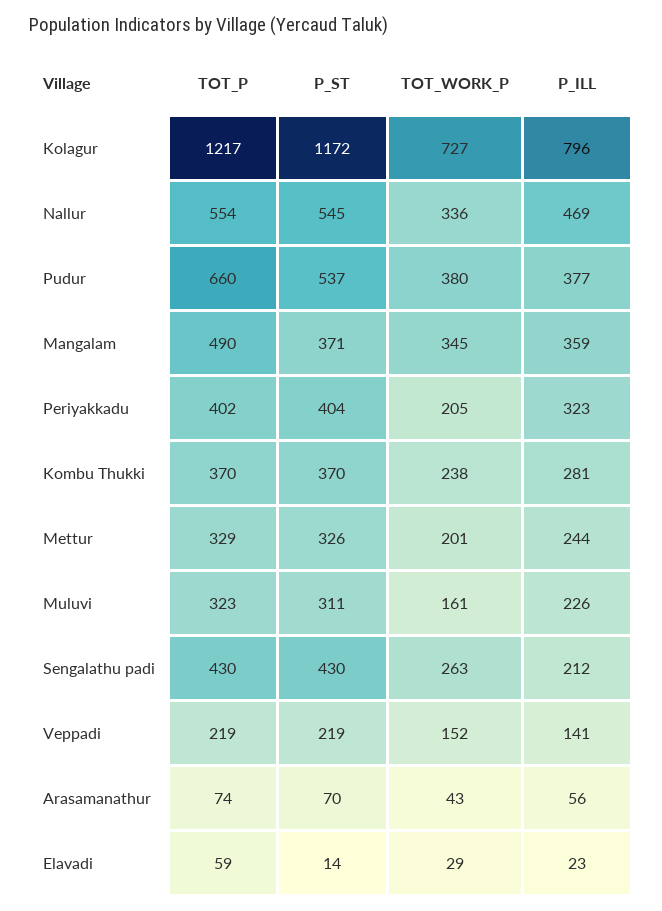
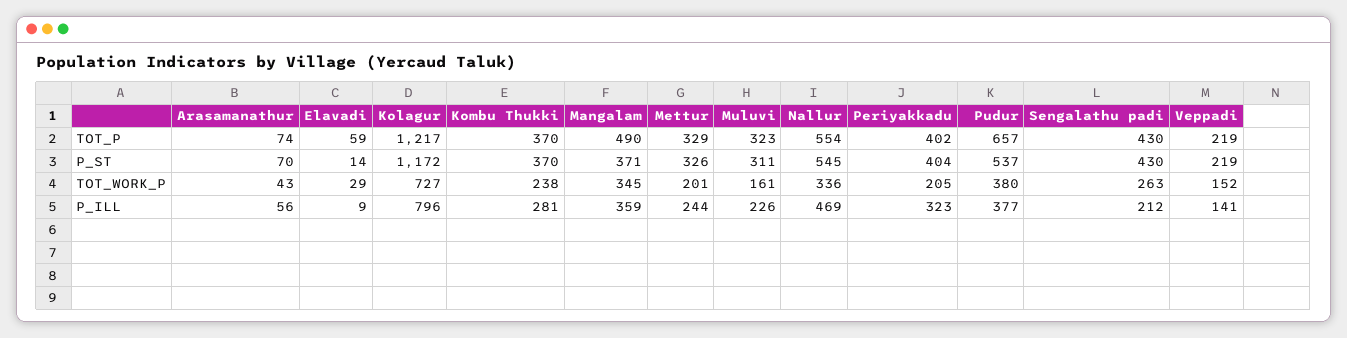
TOT_P, Pudur: 660 -> 657
P_ILL, Elavadi: 23 -> 9

